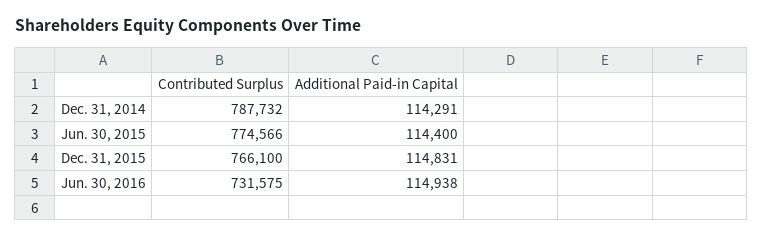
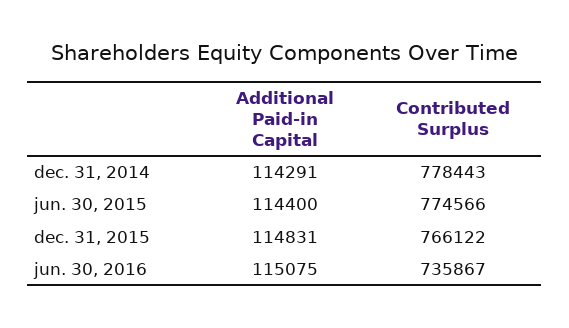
Contributed Surplus, Dec. 31, 2014: 787732 -> 778443
Contributed Surplus, Dec. 31, 2015: 766100 -> 766122
Contributed Surplus, Jun. 30, 2016: 731575 -> 735867
Additional Paid-in Capital, Jun. 30, 2016: 114938 -> 115075

